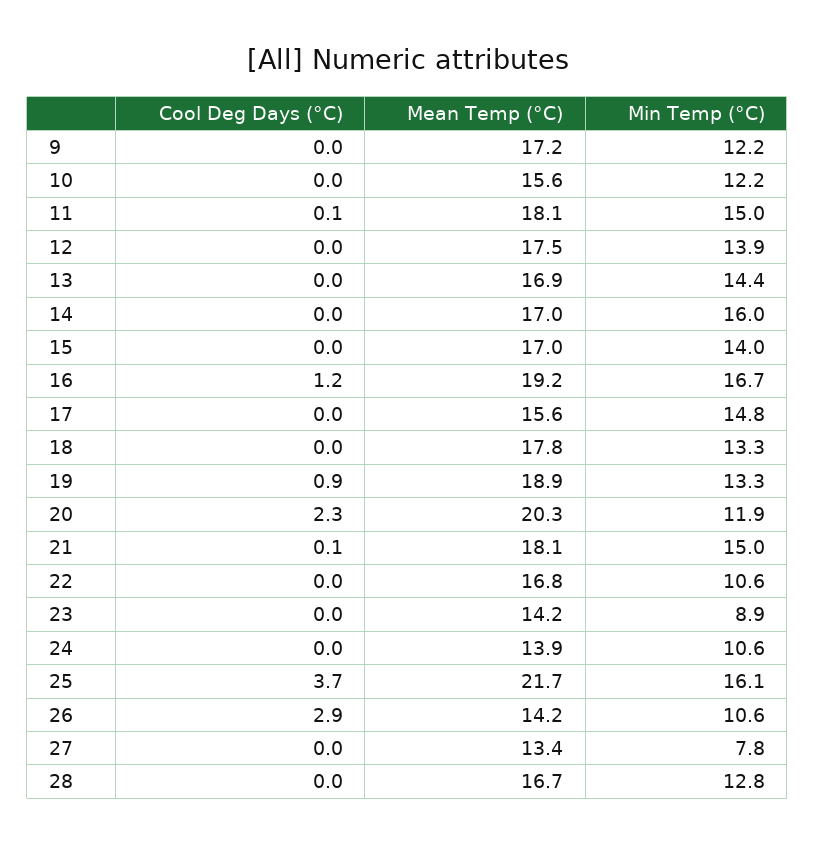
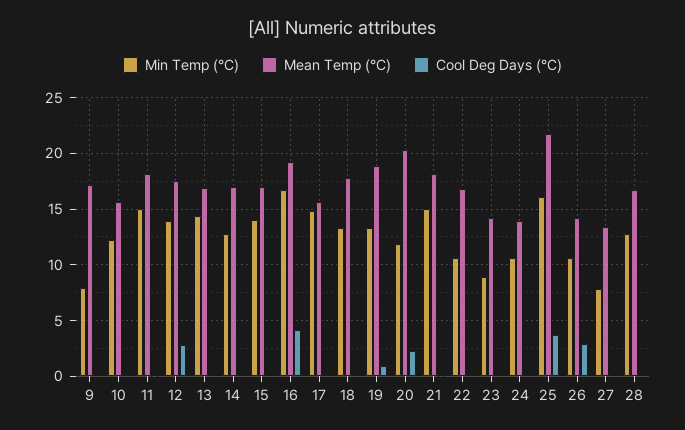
Min Temp (°C), 9: 12.2 -> 8
Cool Deg Days (°C), 12: 0 -> 3
Min Temp (°C), 14: 16 -> 13
Cool Deg Days (°C), 16: 1.2 -> 4

